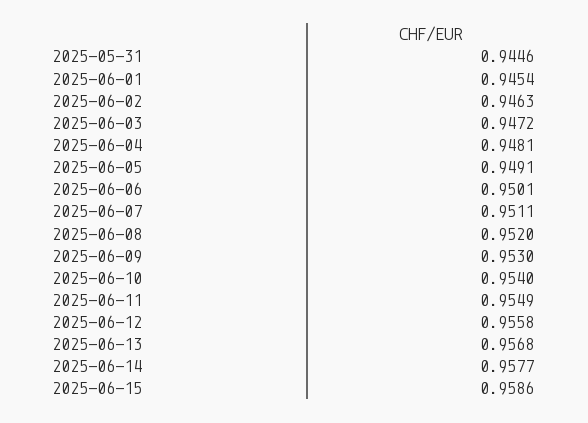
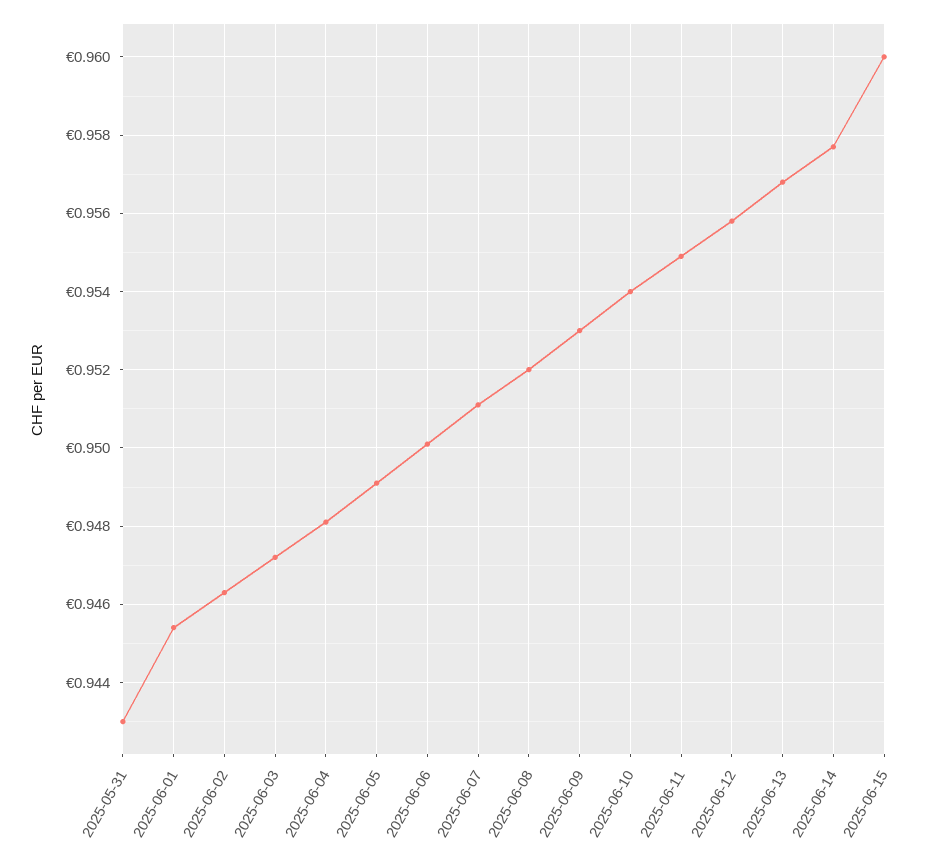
2025-05-31: 0.9446 -> 0.943
2025-06-15: 0.9586 -> 0.96

